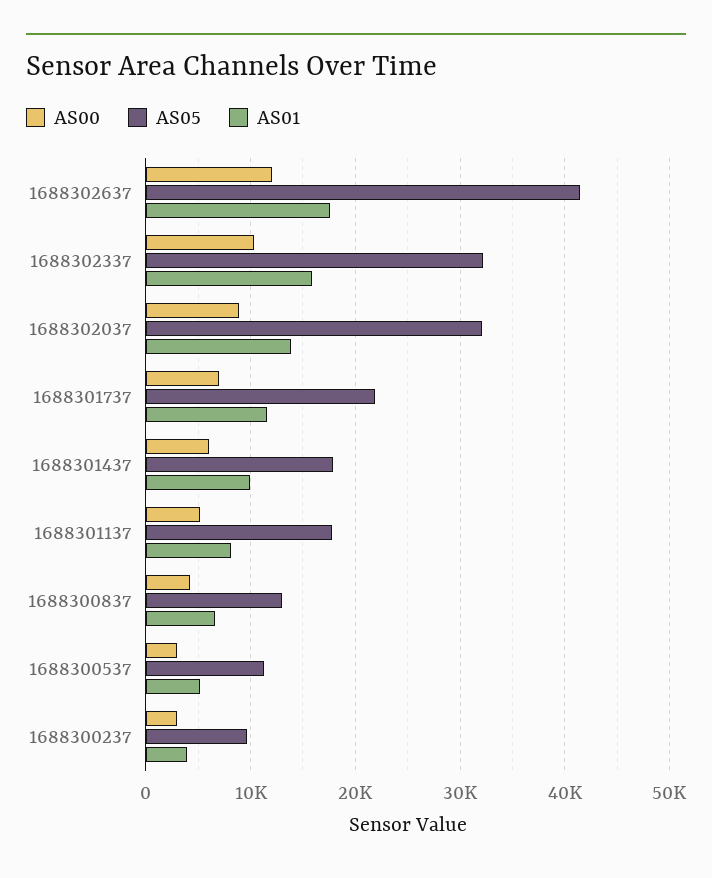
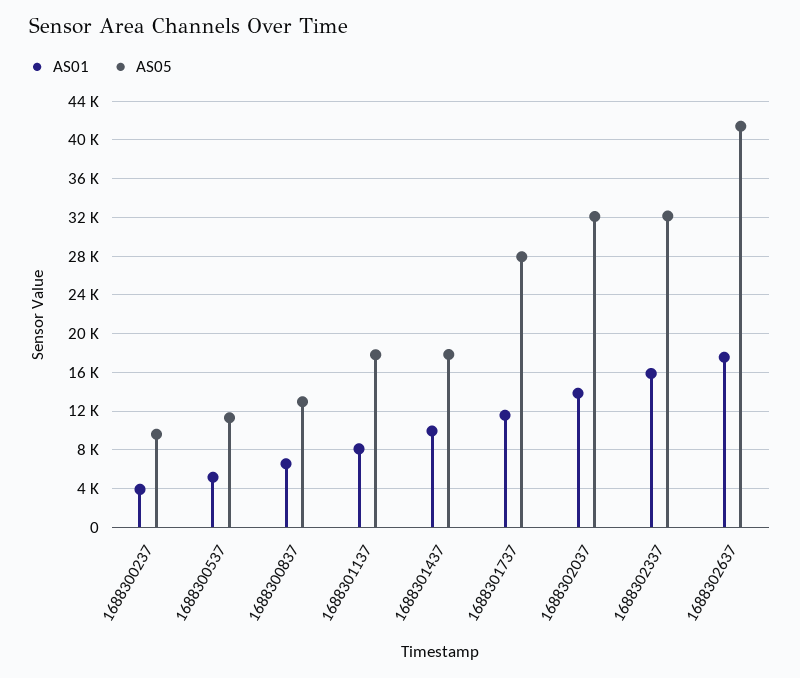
AS00, 1688302637: 12000 -> none
AS00, 1688302337: 10000 -> none
AS00, 1688302037: 9000 -> none
AS00, 1688301737: 7000 -> none
AS05, 1688301737: 22000 -> 28000
AS00, 1688301437: 6000 -> none
AS00, 1688301137: 5000 -> none
AS00, 1688300837: 4000 -> none
AS00, 1688300537: 3000 -> none
AS00, 1688300237: 3000 -> none

